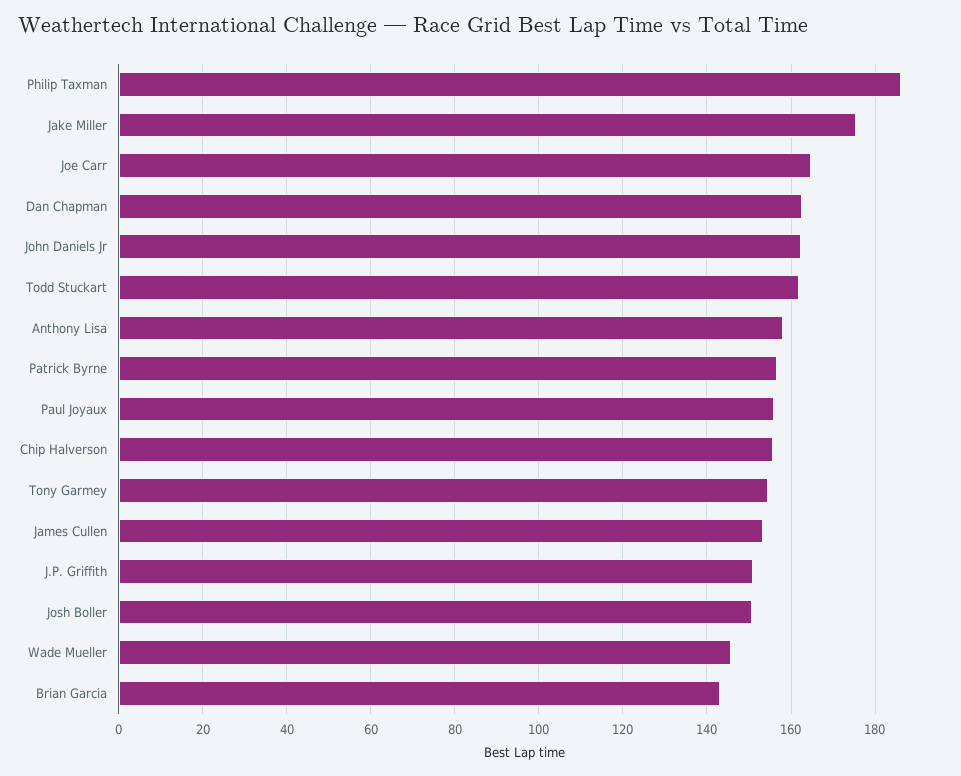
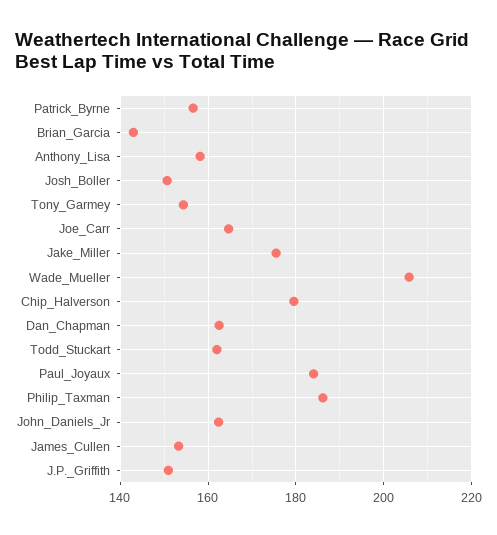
Paul Joyaux: 156 -> 184
Chip Halverson: 156 -> 180
Wade Mueller: 146 -> 206

